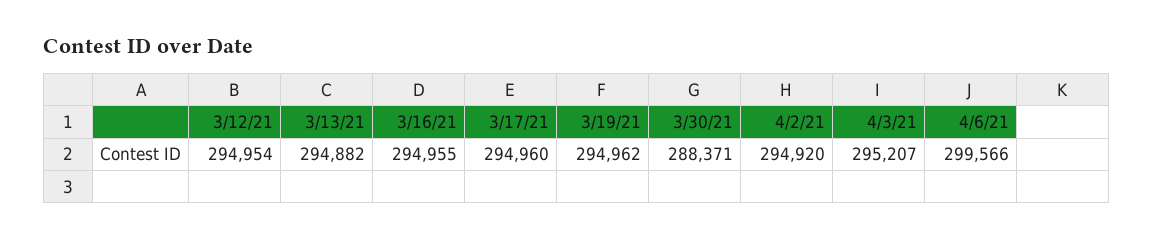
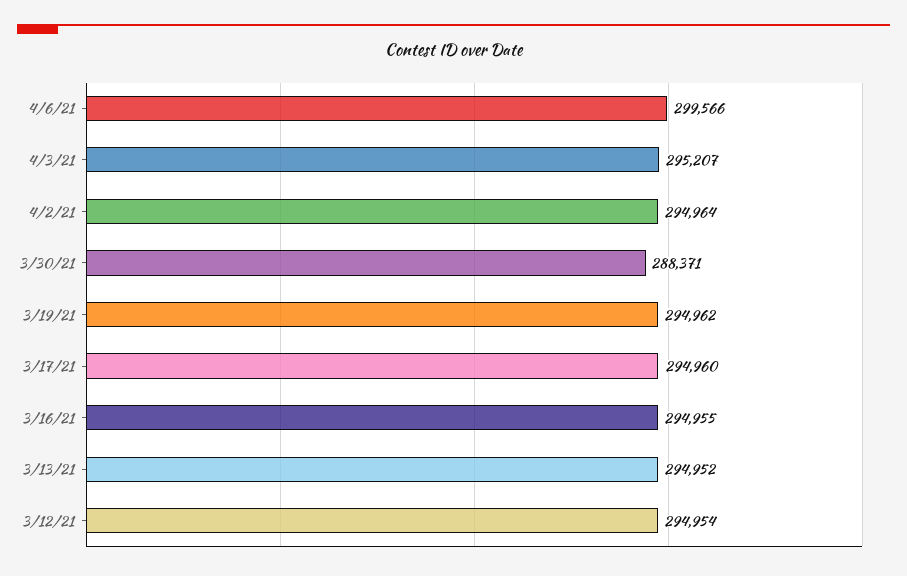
3/13/21: 294882 -> 294952
4/2/21: 294920 -> 294964

